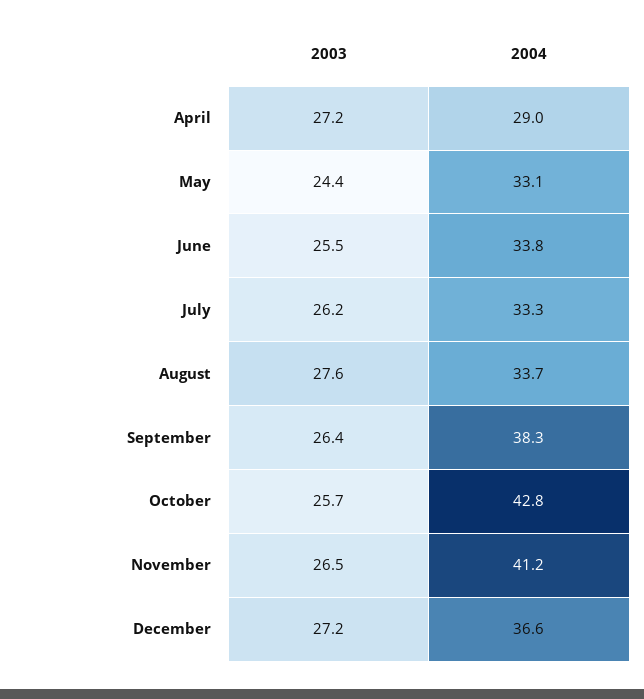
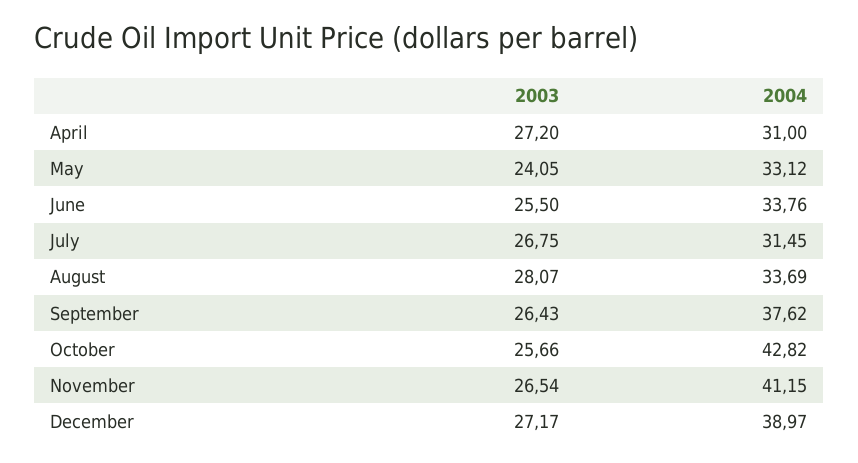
2004, April: 29 -> 31
2003, May: 24.4 -> 24.05
2003, July: 26.2 -> 26.75
2004, July: 33.3 -> 31.45
2003, August: 27.6 -> 28.07
2004, September: 38.3 -> 37.62
2004, December: 36.6 -> 38.97

